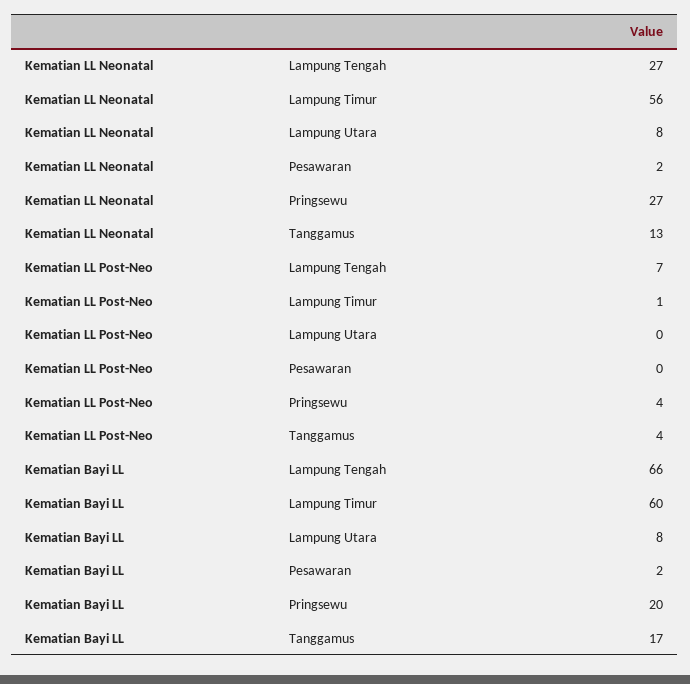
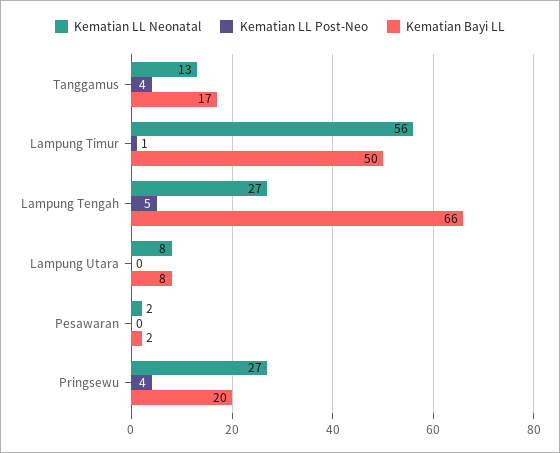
Kematian LL Post-Neo, Lampung Tengah: 7 -> 5
Kematian Bayi LL, Lampung Timur: 60 -> 50

